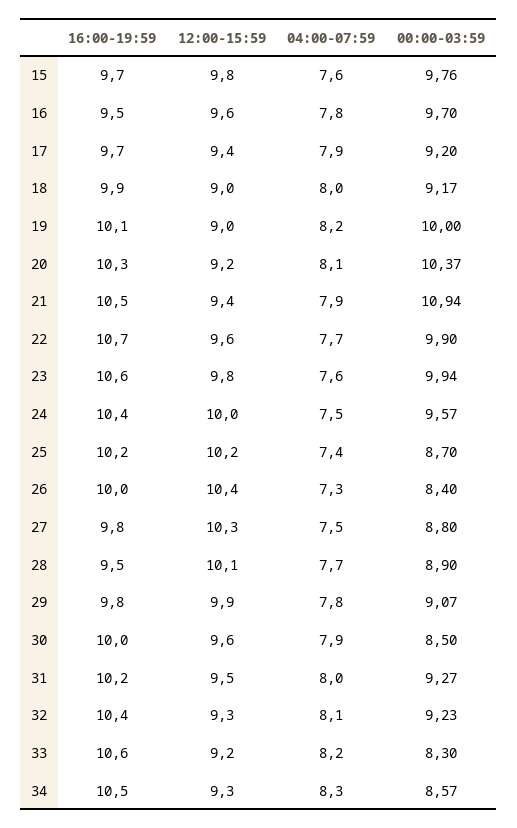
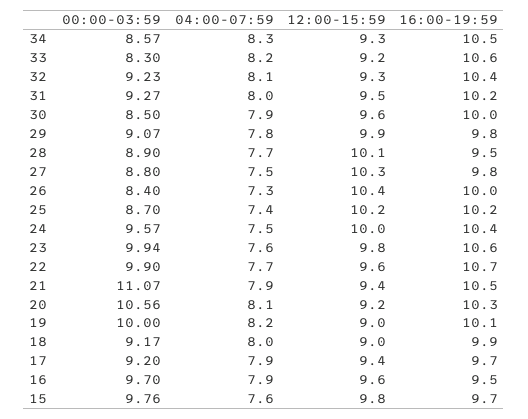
04:00-07:59, 16: 7.8 -> 7.9
00:00-03:59, 20: 10.37 -> 10.56
00:00-03:59, 21: 10.94 -> 11.07

